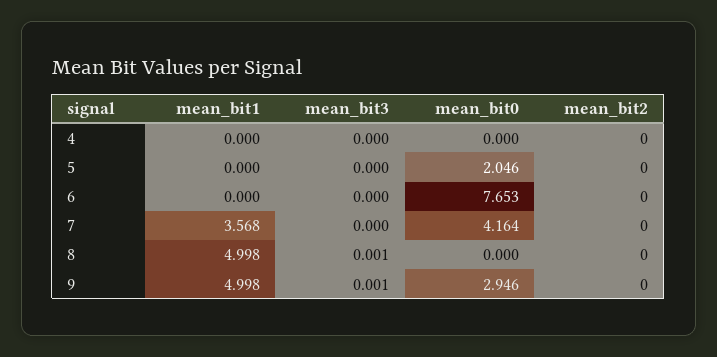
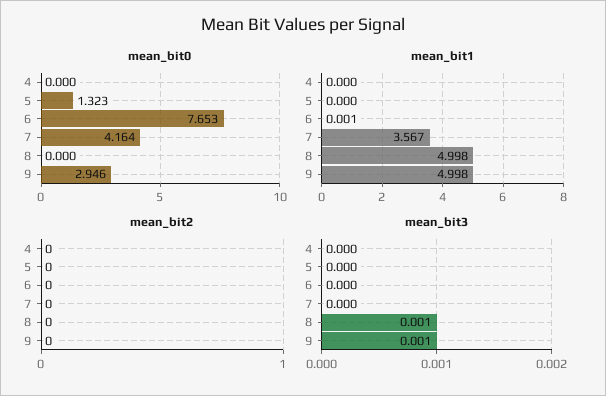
mean_bit0, 5: 2.046 -> 1.323
mean_bit1, 6: 0 -> 0.001
mean_bit1, 7: 3.568 -> 3.567

